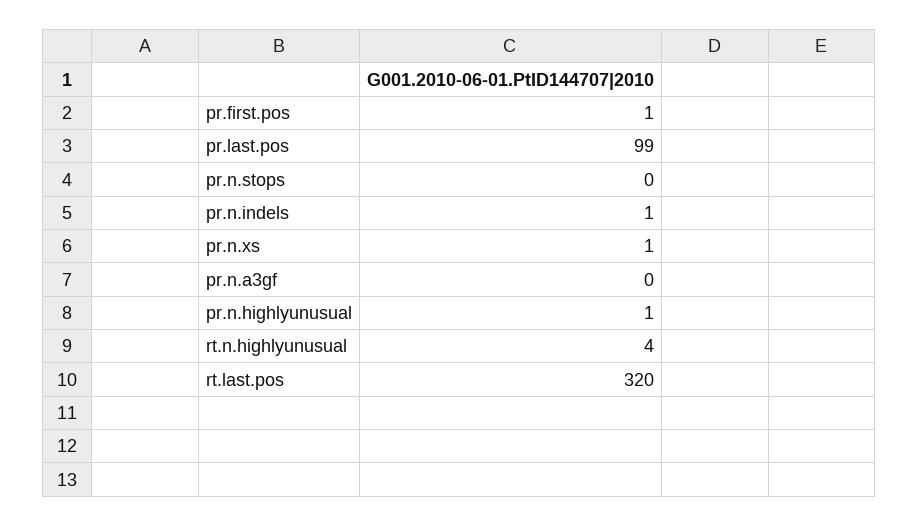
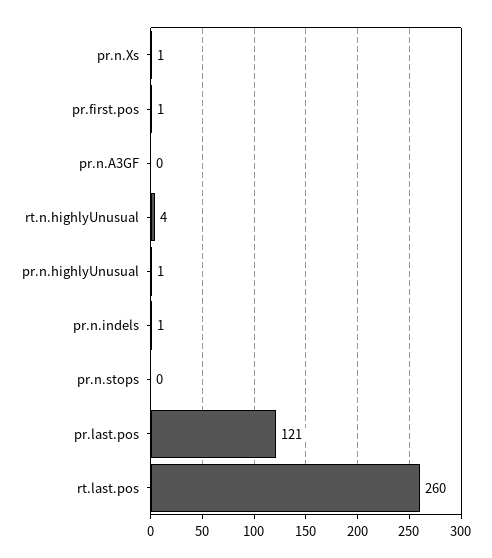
pr.last.pos: 99 -> 121
rt.last.pos: 320 -> 260

